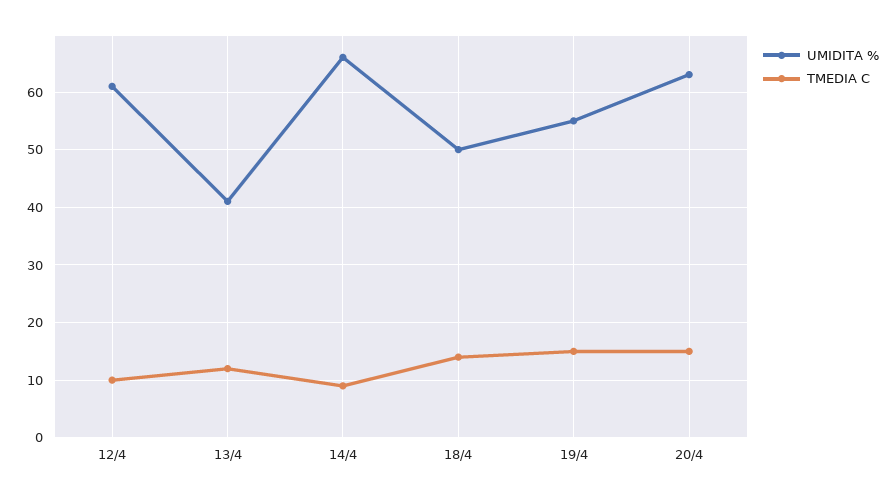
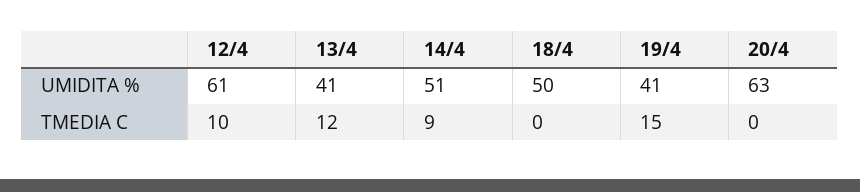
UMIDITA %, 14/4: 65 -> 51
TMEDIA C, 18/4: 15 -> 0
UMIDITA %, 19/4: 55 -> 41
TMEDIA C, 20/4: 15 -> 0

